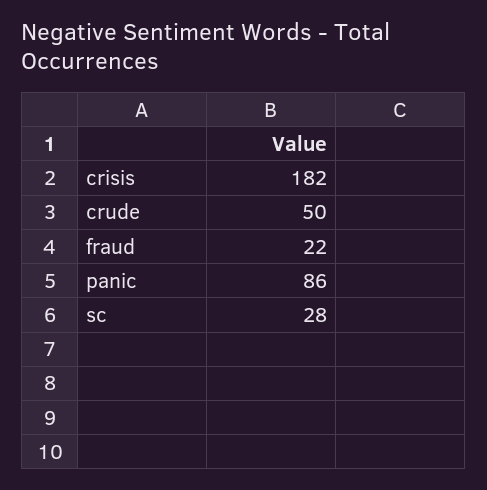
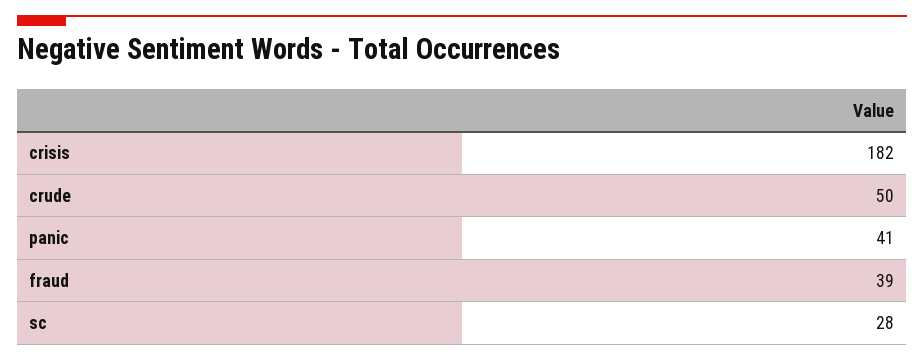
fraud: 22 -> 39
panic: 86 -> 41

